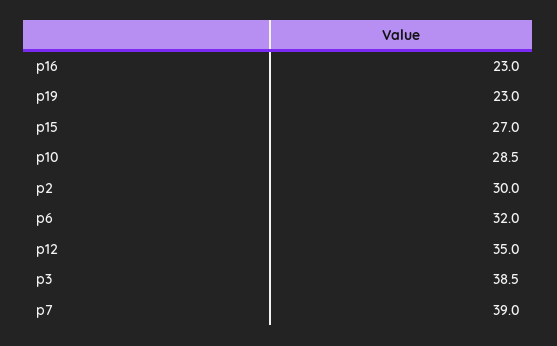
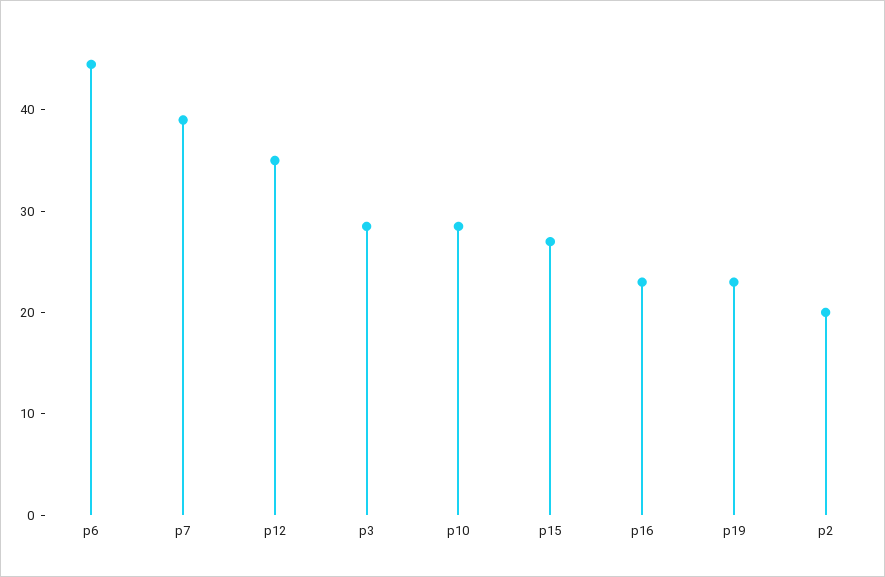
p2: 30 -> 20
p6: 32 -> 44
p3: 38.5 -> 28

